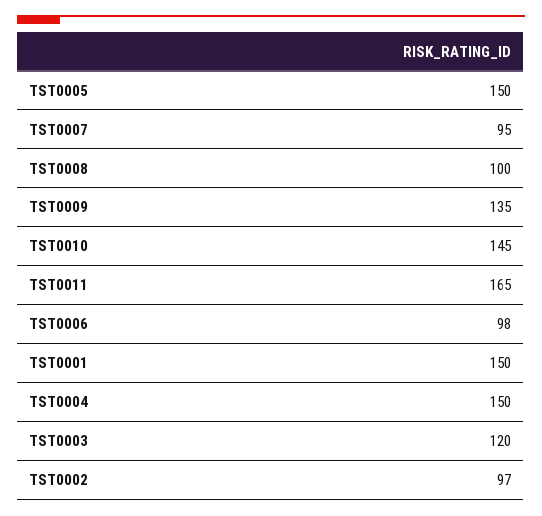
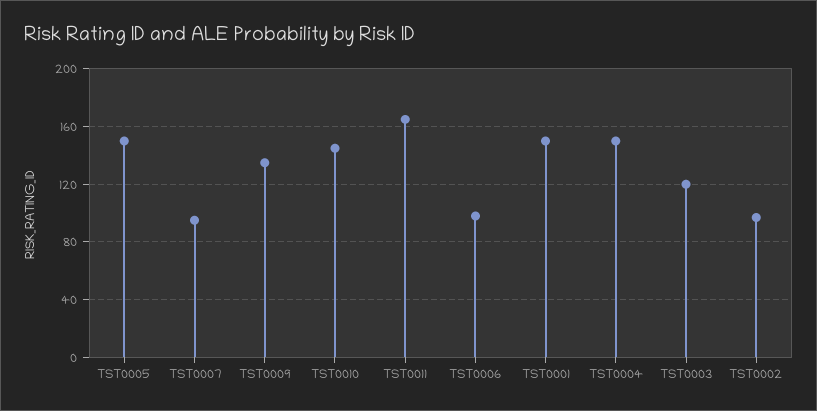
TST0008: 100 -> none

